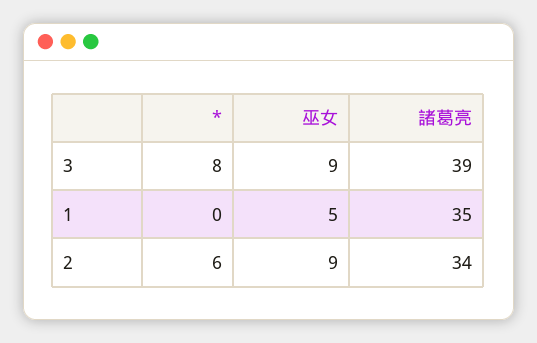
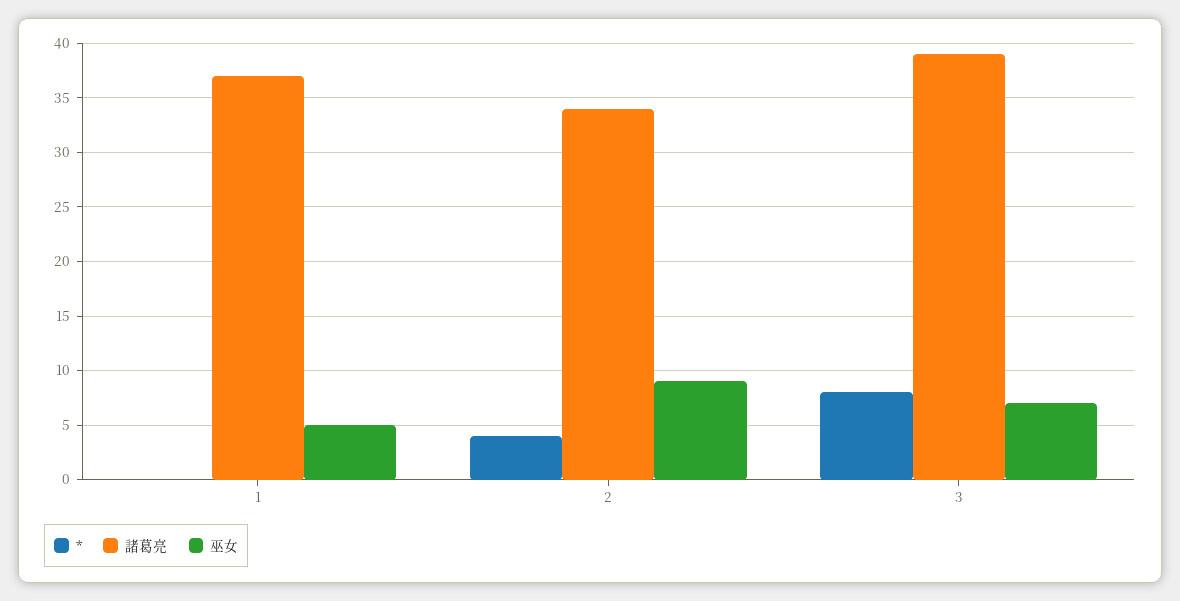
巫女, 3: 9 -> 7
諸葛亮, 1: 35 -> 37
*, 2: 6 -> 4

